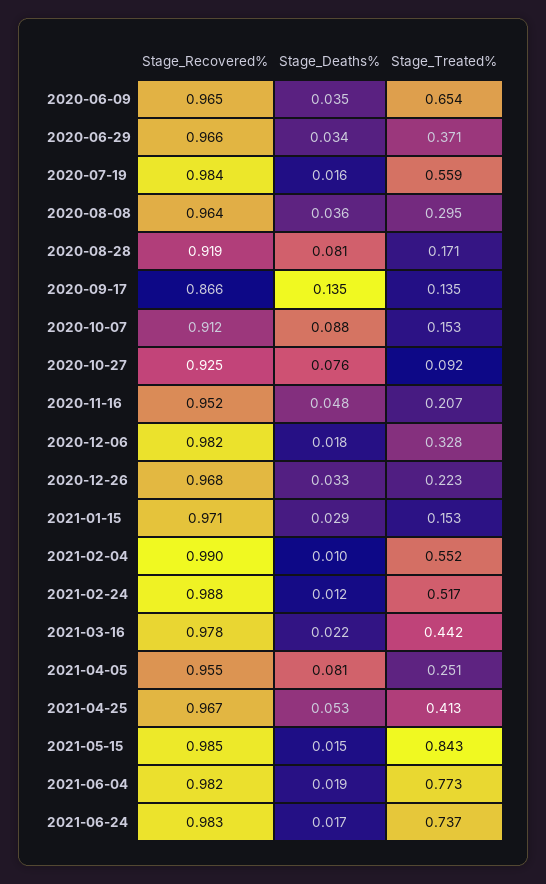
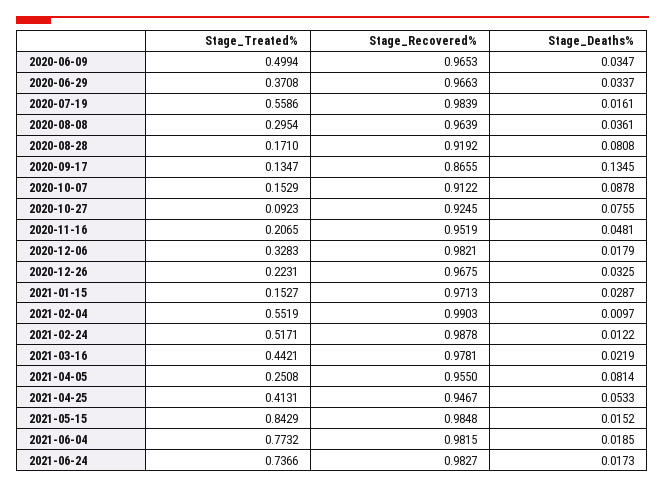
Stage_Treated%, 2020-06-09: 0.654 -> 0.4994
Stage_Recovered%, 2021-04-25: 0.967 -> 0.9467

